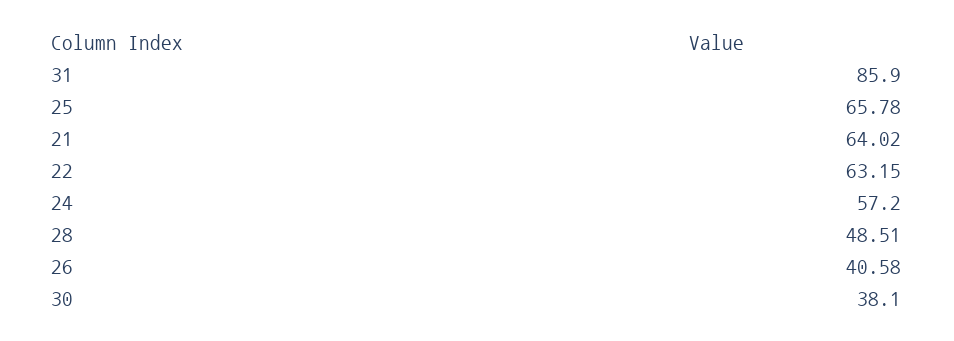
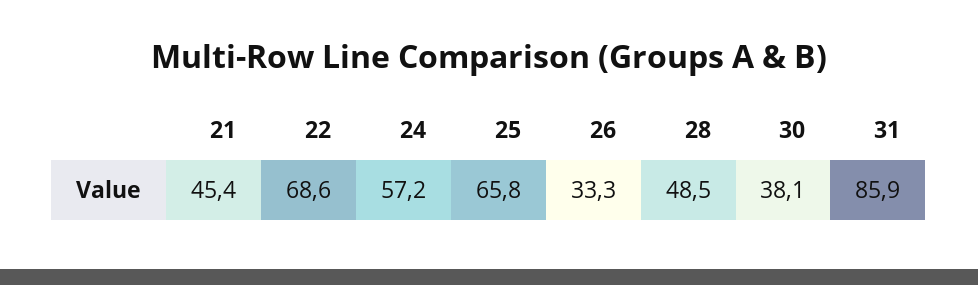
21: 64.02 -> 45.4
22: 63.15 -> 68.6
26: 40.58 -> 33.3

